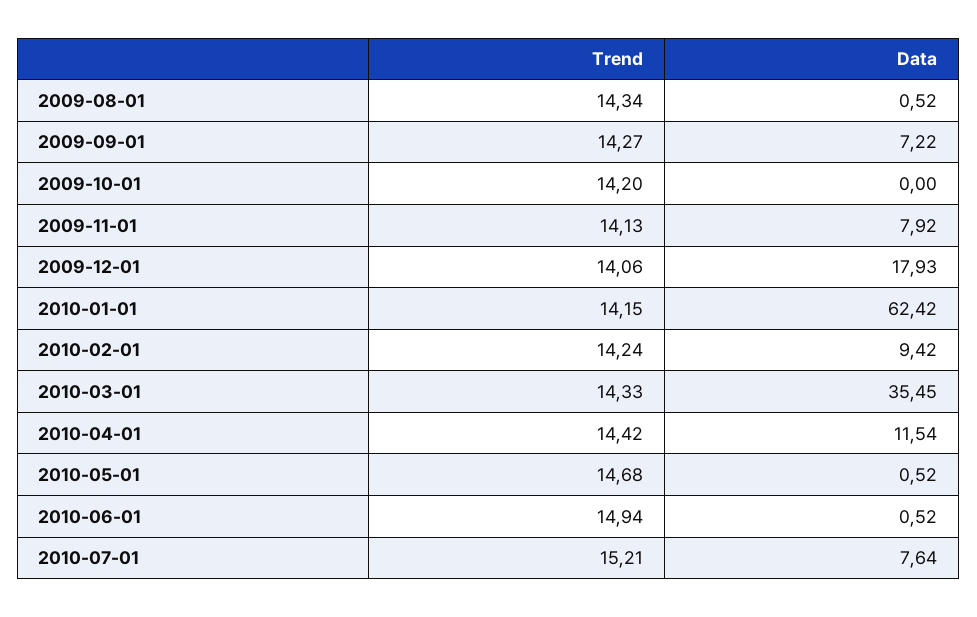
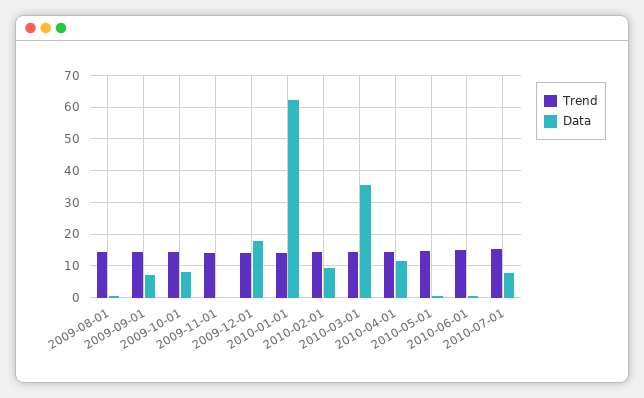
Data, 2009-10-01: 0 -> 8
Data, 2009-11-01: 7.92 -> 0

